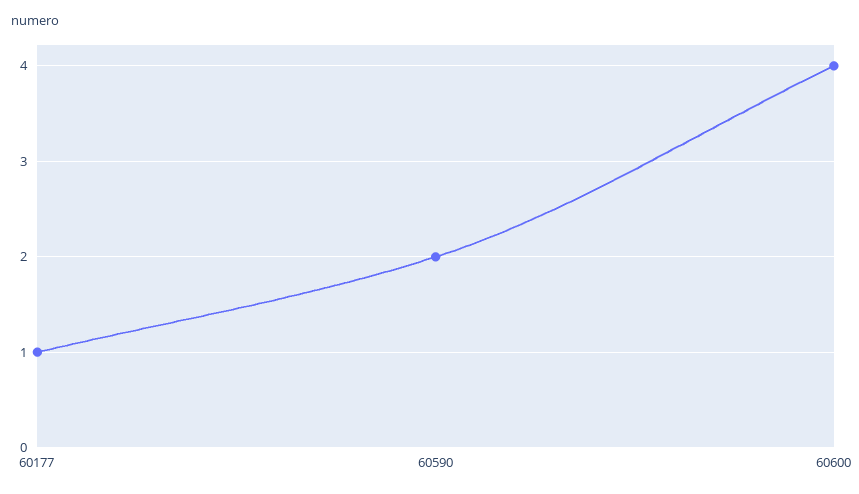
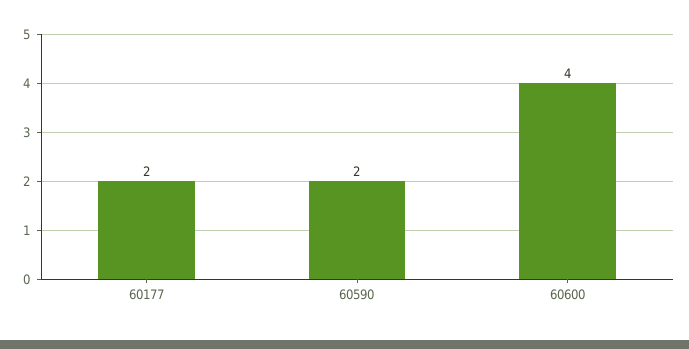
60177: 1 -> 2

